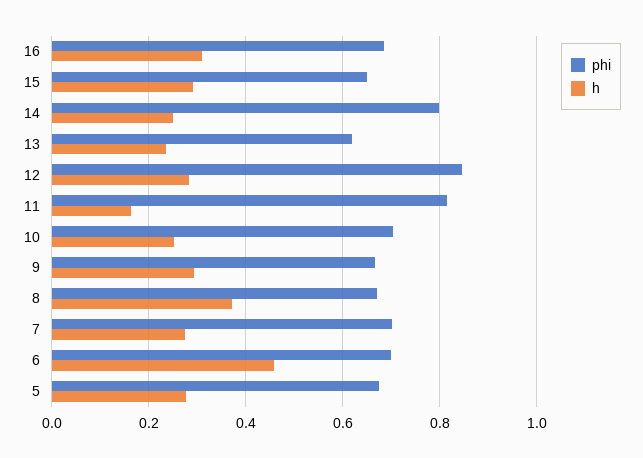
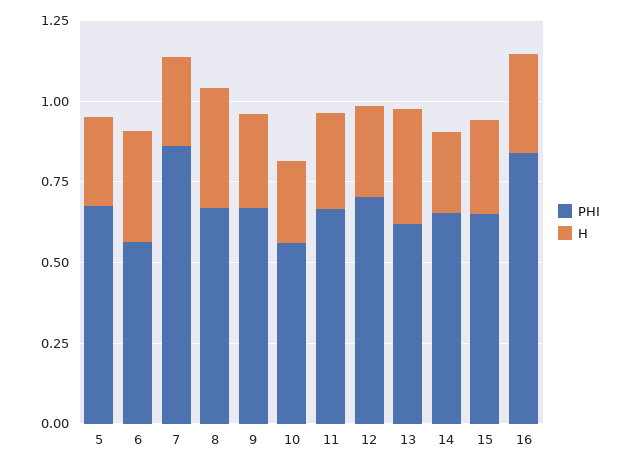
phi, 16: 0.68 -> 0.85
phi, 14: 0.8 -> 0.65
h, 13: 0.24 -> 0.35
phi, 12: 0.84 -> 0.7
phi, 11: 0.82 -> 0.65
h, 11: 0.16 -> 0.3
phi, 10: 0.7 -> 0.55
phi, 7: 0.7 -> 0.85
phi, 6: 0.7 -> 0.55
h, 6: 0.46 -> 0.35

